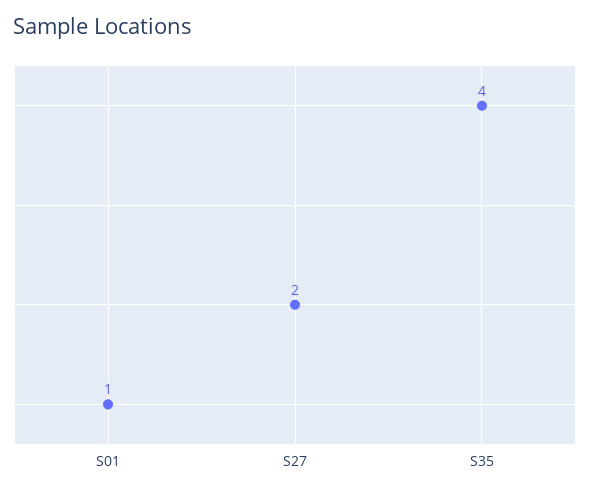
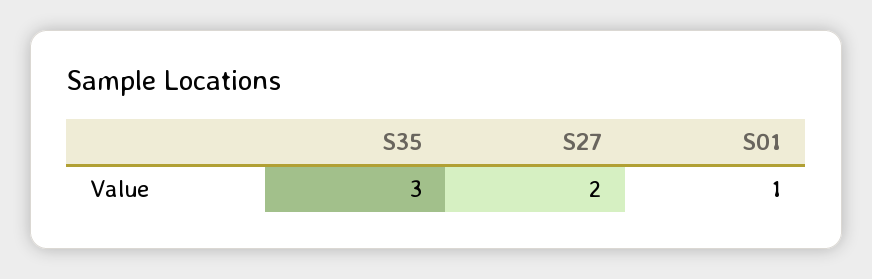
S35: 4 -> 3

